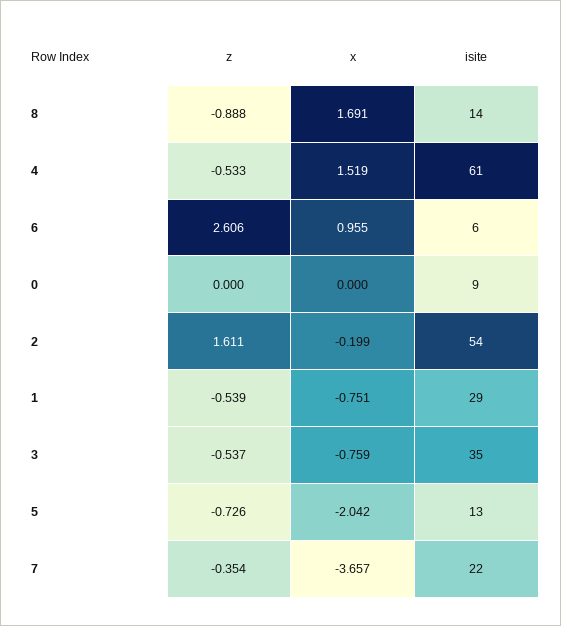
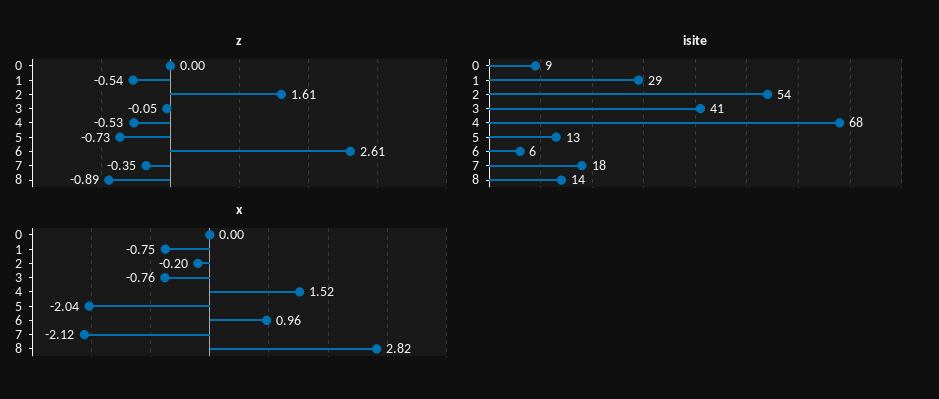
x, 8: 1.691 -> 2.82
isite, 4: 61 -> 68
z, 3: -0.537 -> -0.05
isite, 3: 35 -> 41
x, 7: -3.657 -> -2.12
isite, 7: 22 -> 18

